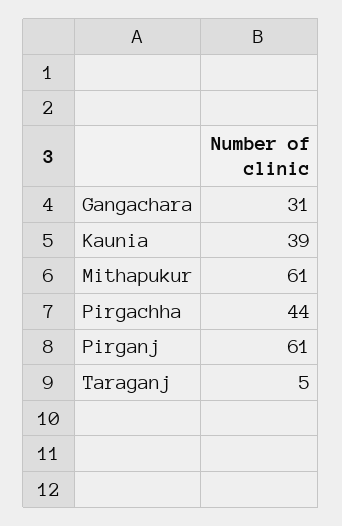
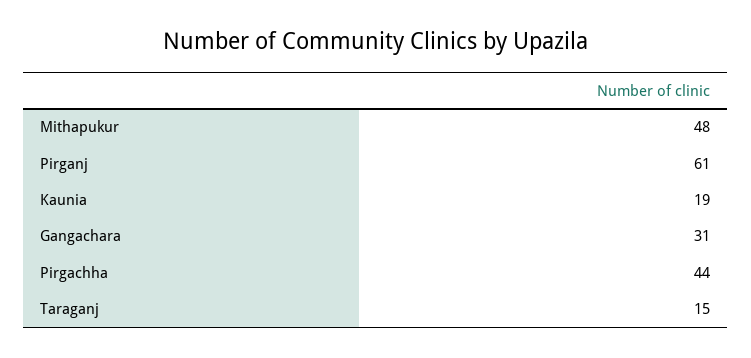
Kaunia: 39 -> 19
Mithapukur: 61 -> 48
Taraganj: 5 -> 15

